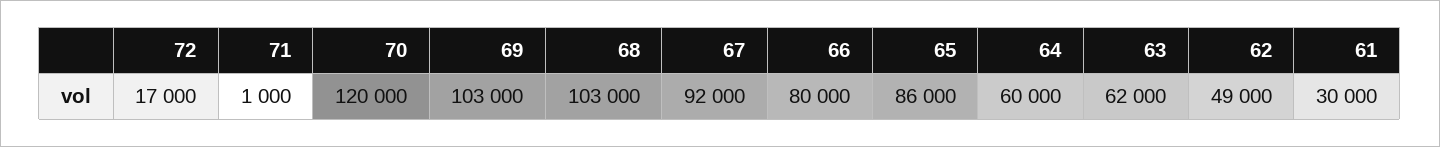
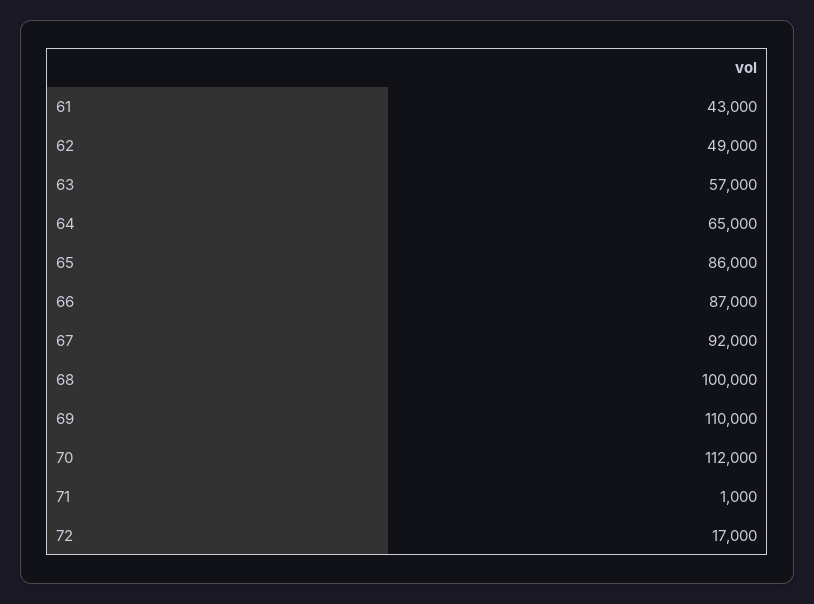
70: 120000 -> 112000
69: 103000 -> 110000
68: 103000 -> 100000
66: 80000 -> 87000
64: 60000 -> 65000
63: 62000 -> 57000
61: 30000 -> 43000

